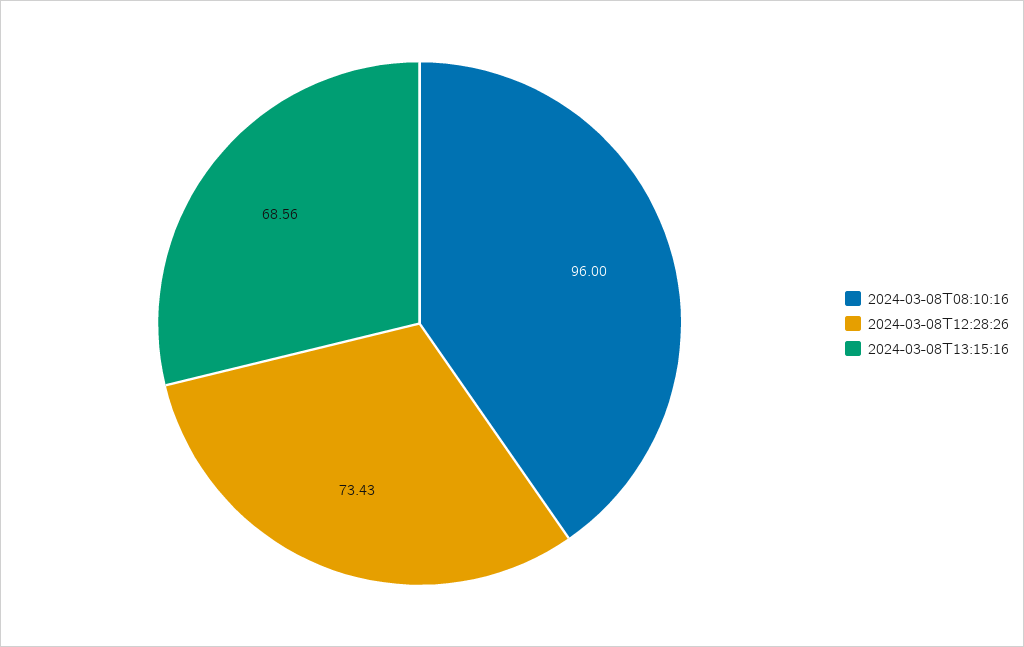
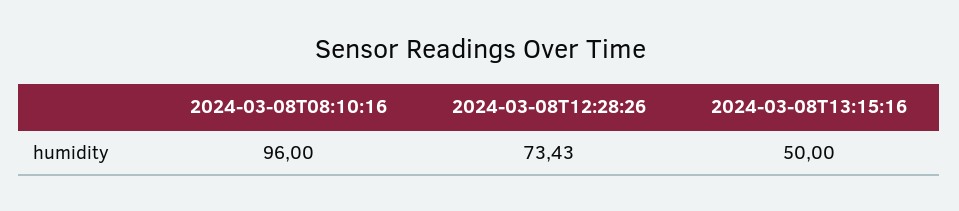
2024-03-08T13:15:16: 68.56 -> 50

